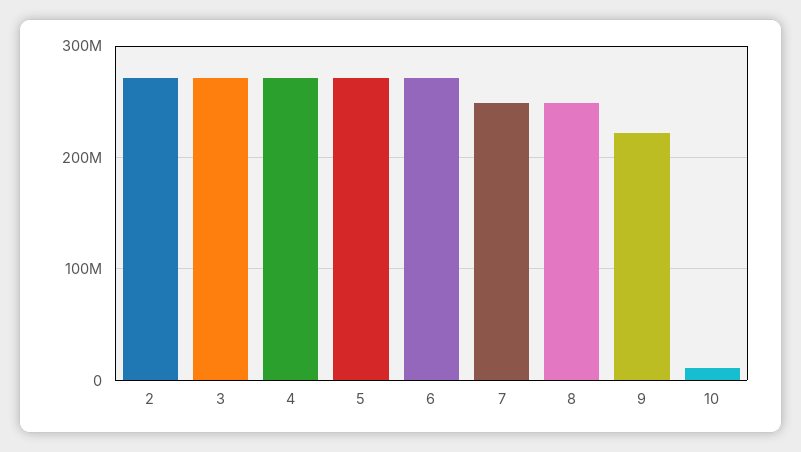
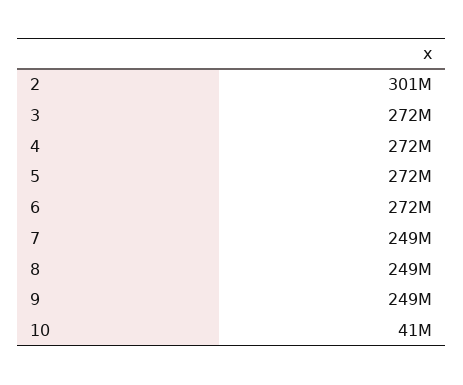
2: 270000000 -> 301000000
9: 220000000 -> 249000000
10: 10000000 -> 41000000

